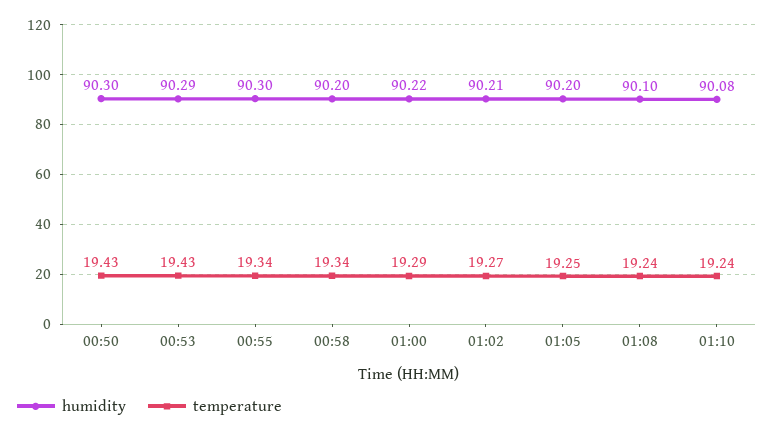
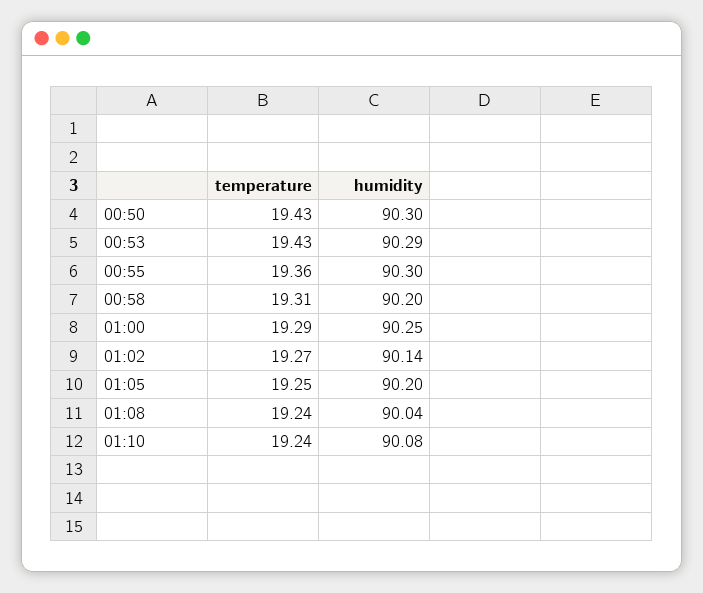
temperature, 00:55: 19.34 -> 19.36
temperature, 00:58: 19.34 -> 19.31
humidity, 01:00: 90.22 -> 90.25
humidity, 01:02: 90.21 -> 90.14
humidity, 01:08: 90.1 -> 90.04

